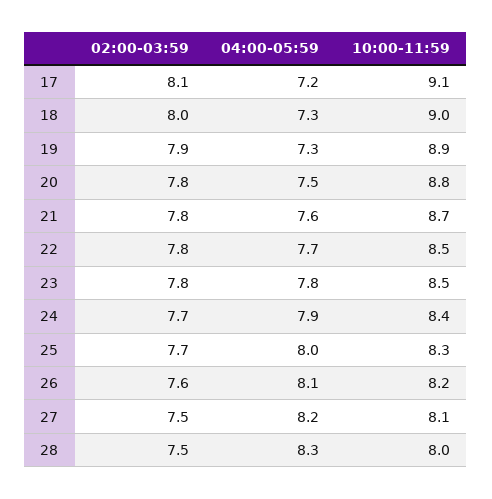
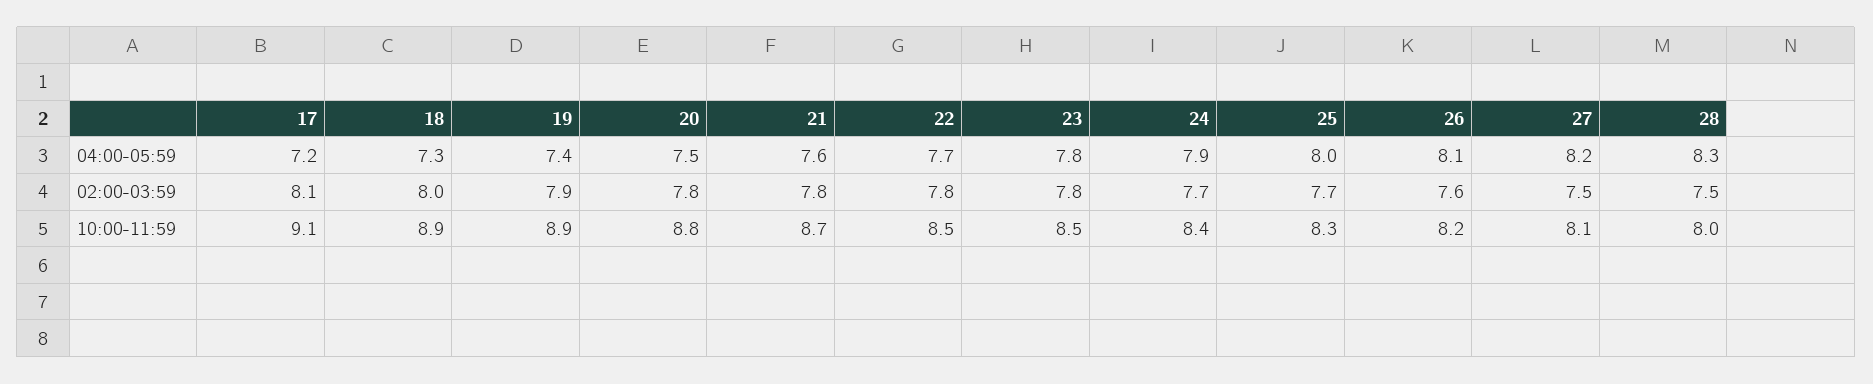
10:00-11:59, 18: 9 -> 8.9
04:00-05:59, 19: 7.3 -> 7.4

